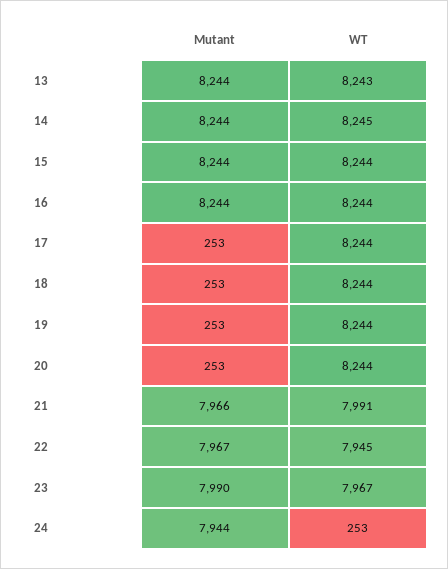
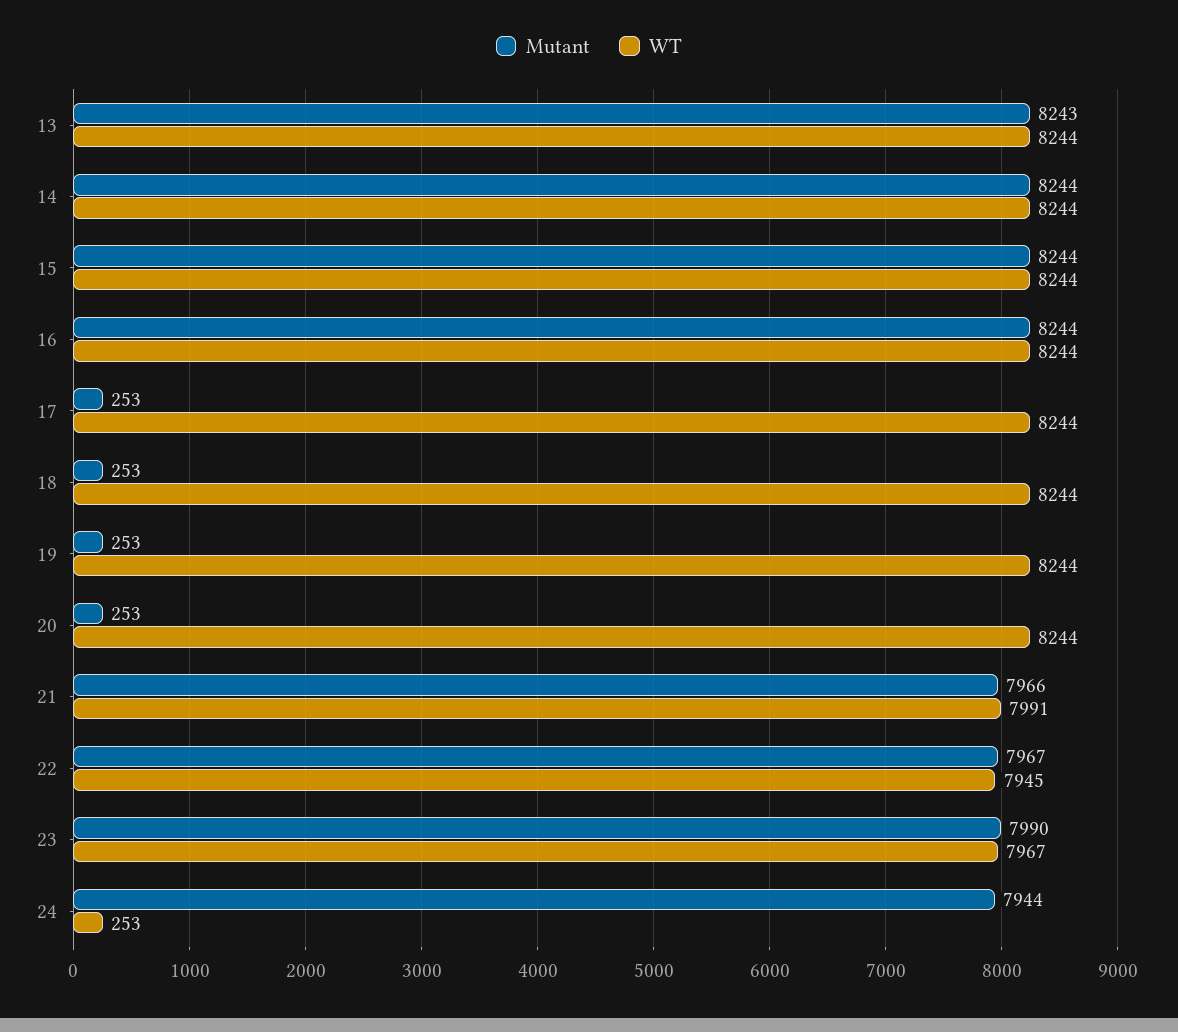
Mutant, 13: 8244 -> 8243
WT, 13: 8243 -> 8244
WT, 14: 8245 -> 8244

